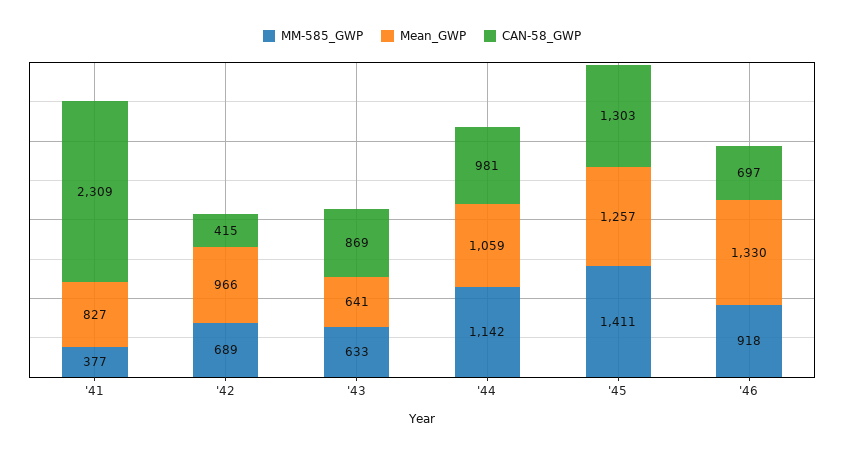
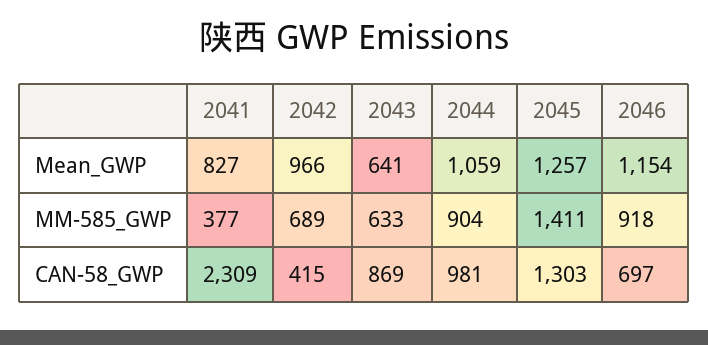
MM-585_GWP, '44: 1142 -> 904
Mean_GWP, '46: 1330 -> 1154

